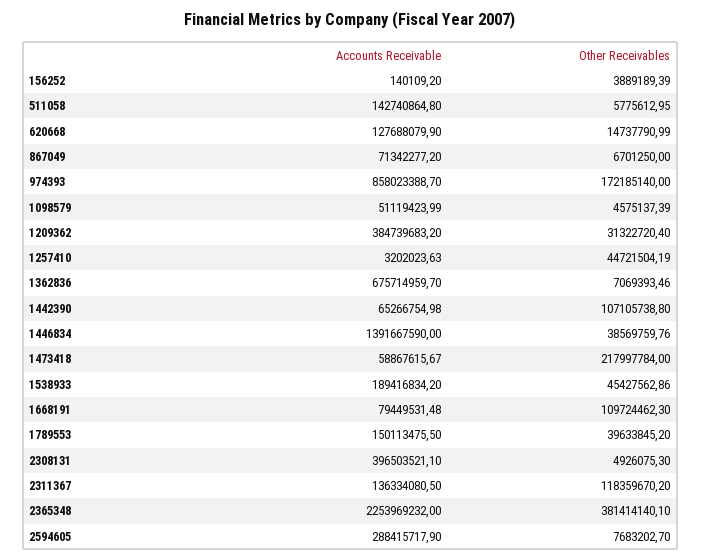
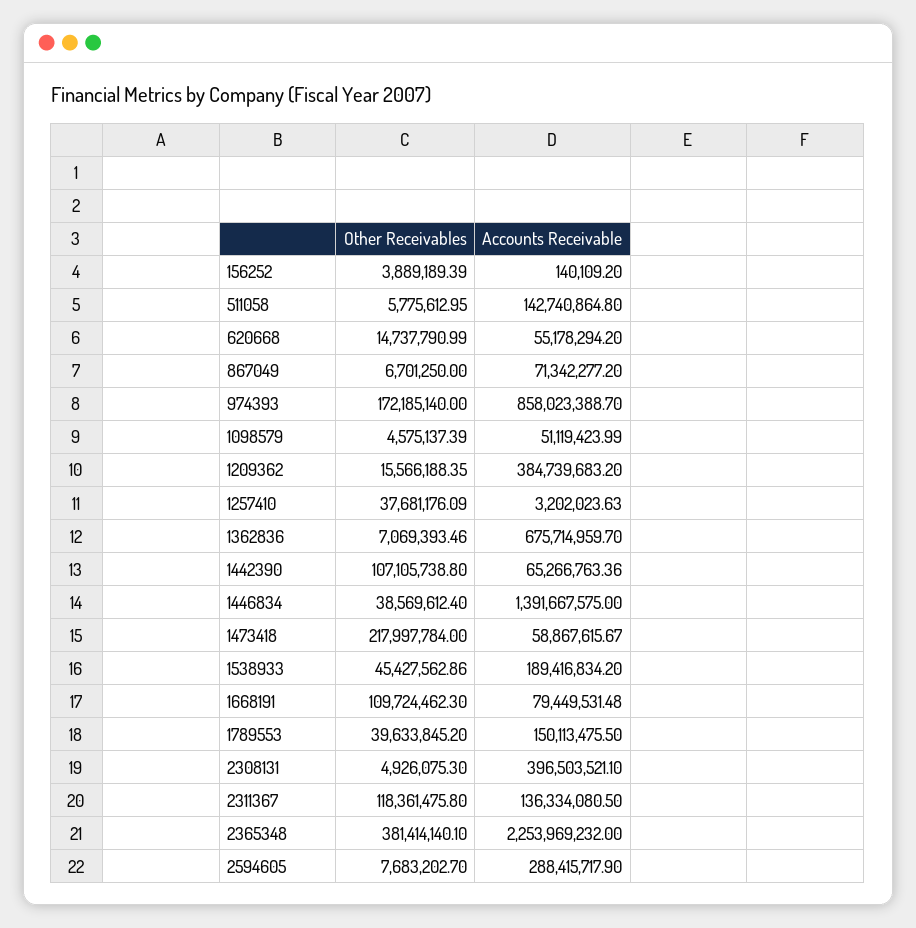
Accounts Receivable, 620668: 127688079.9 -> 55178294.2
Other Receivables, 1209362: 31322720.4 -> 15566188.35
Other Receivables, 1257410: 44721504.19 -> 37681176.09
Accounts Receivable, 1442390: 65266754.98 -> 65266763.36
Accounts Receivable, 1446834: 1391667590 -> 1391667575
Other Receivables, 1446834: 38569759.76 -> 38569612.4
Other Receivables, 2311367: 118359670.2 -> 118361475.8

